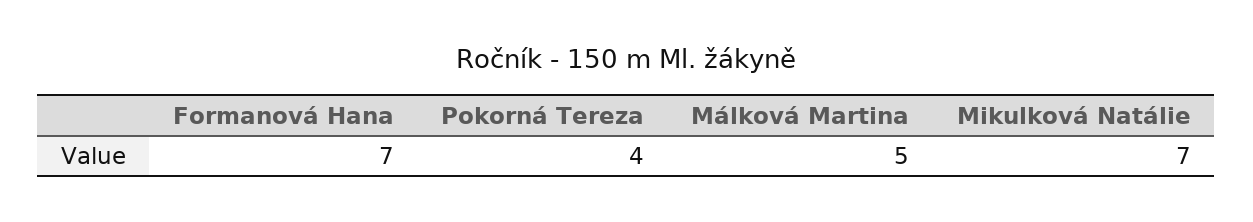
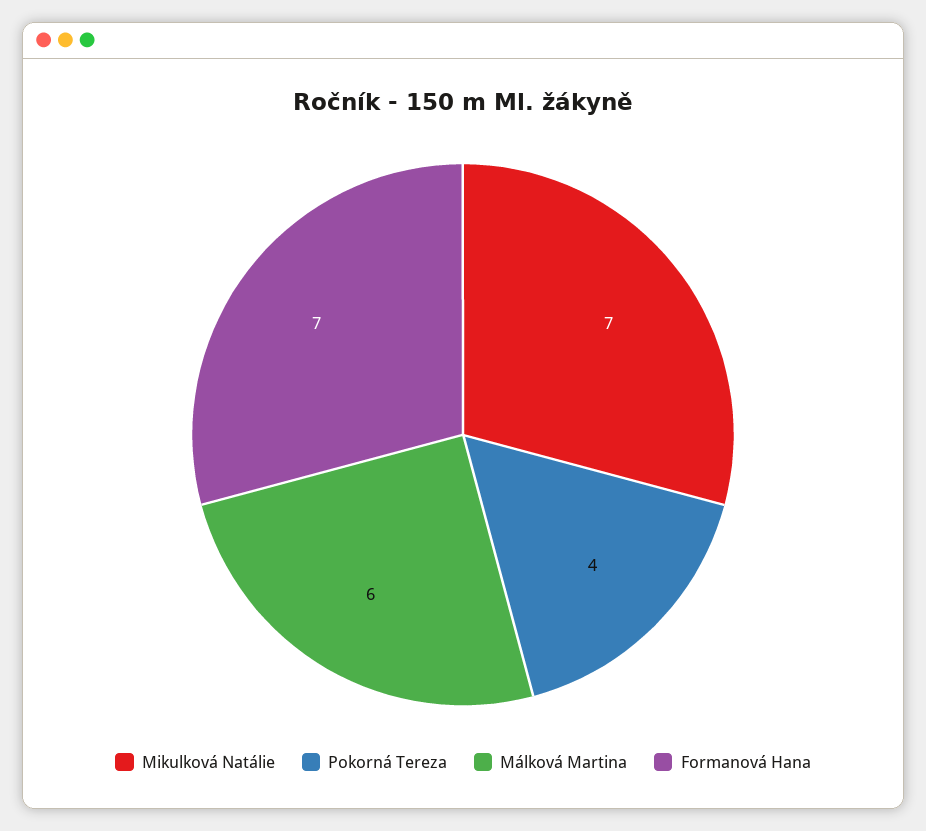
Málková Martina: 5 -> 6

